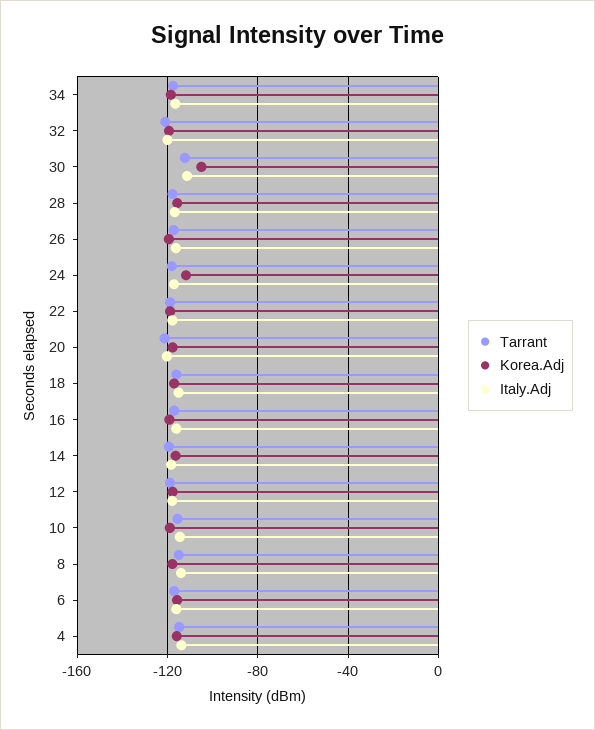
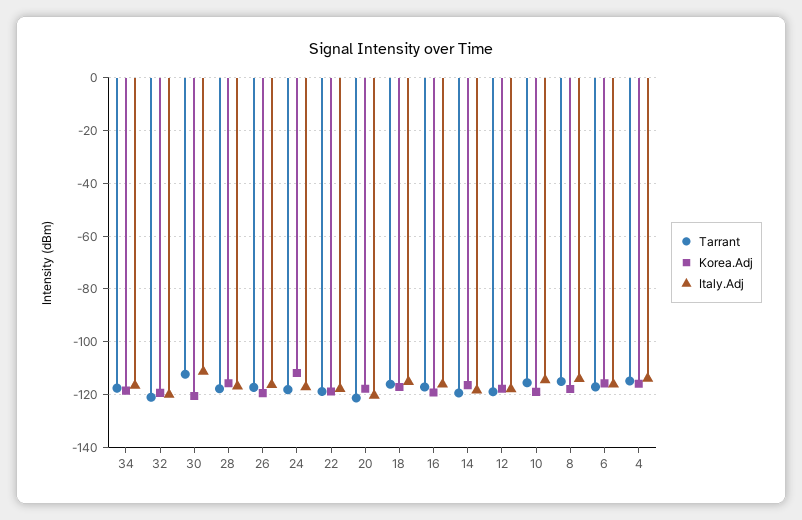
Korea.Adj, 30: -105 -> -120

